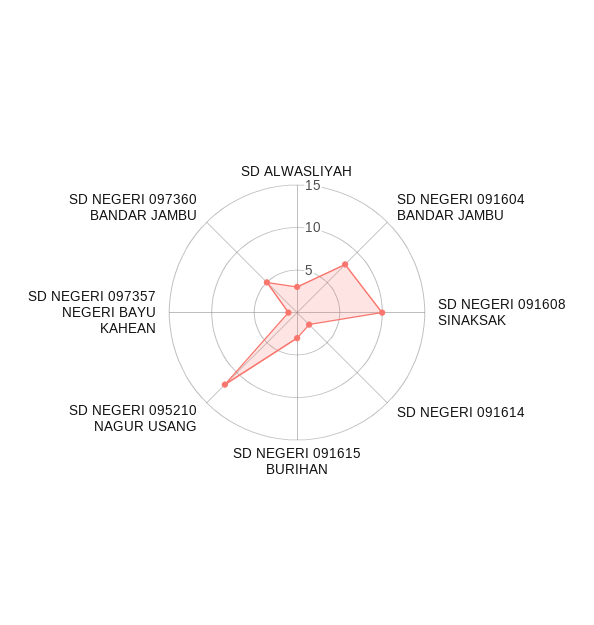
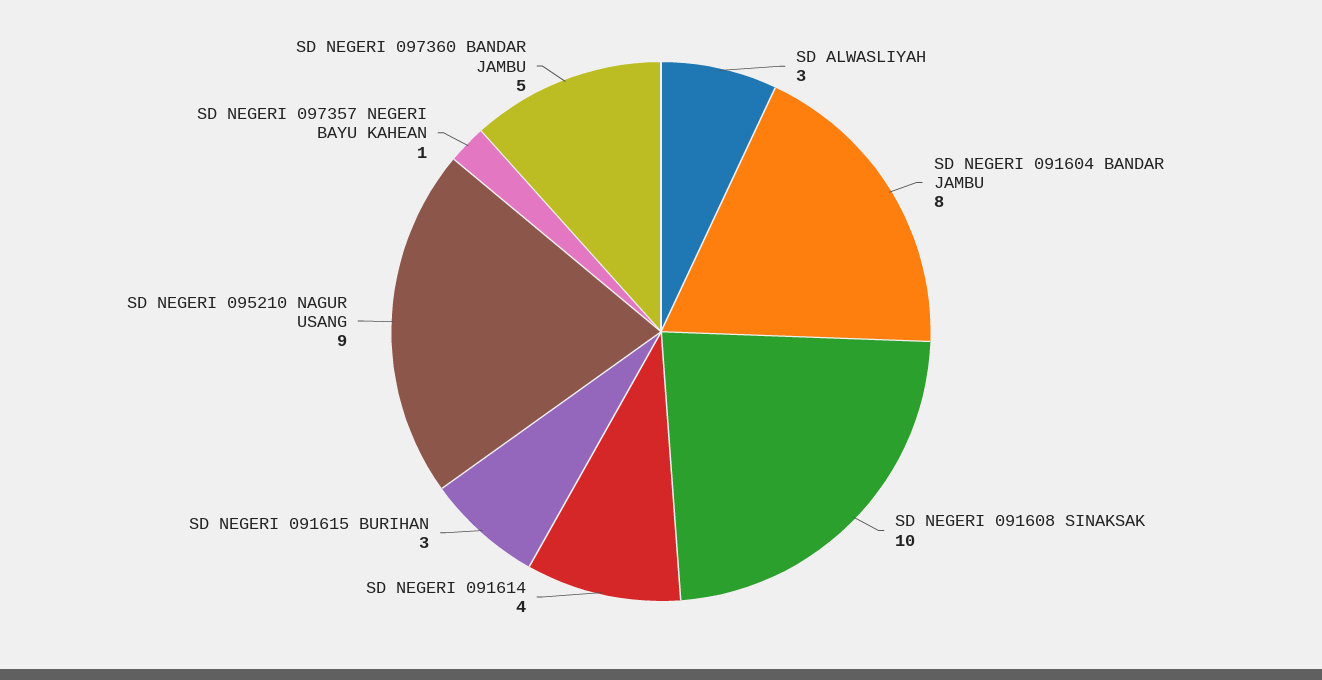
SD NEGERI 091614: 2 -> 4
SD NEGERI 095210 NAGUR USANG: 12 -> 9

